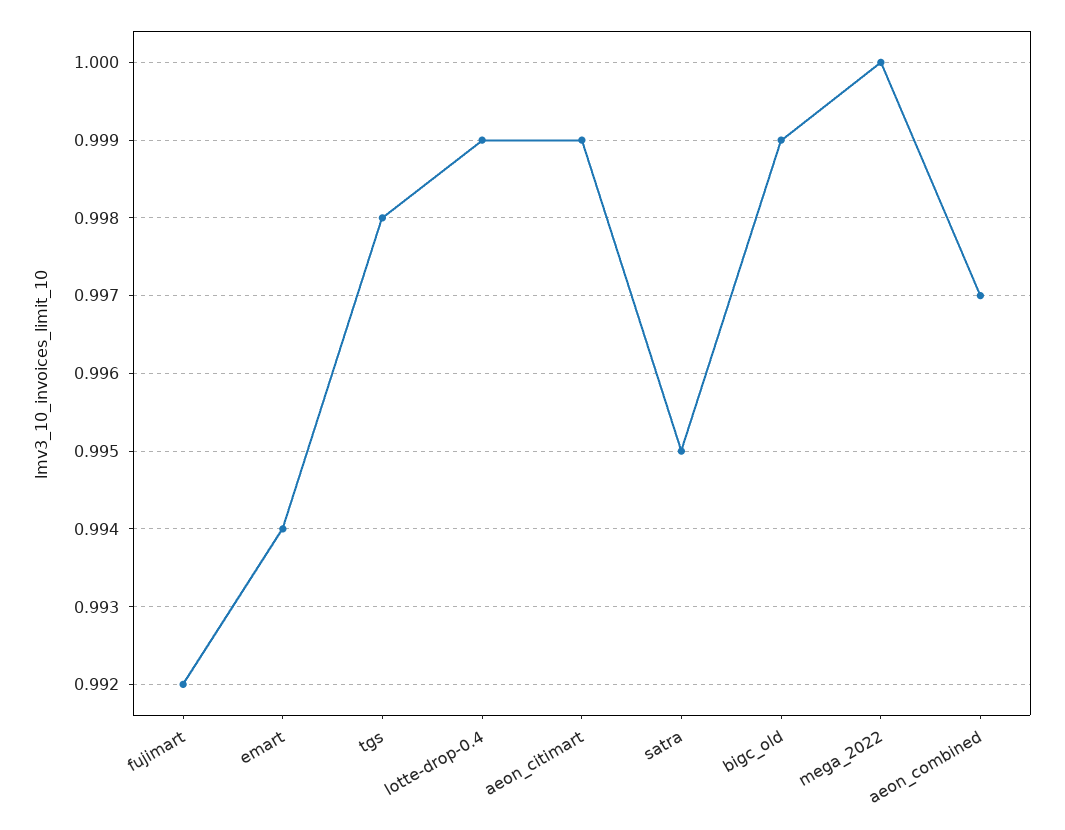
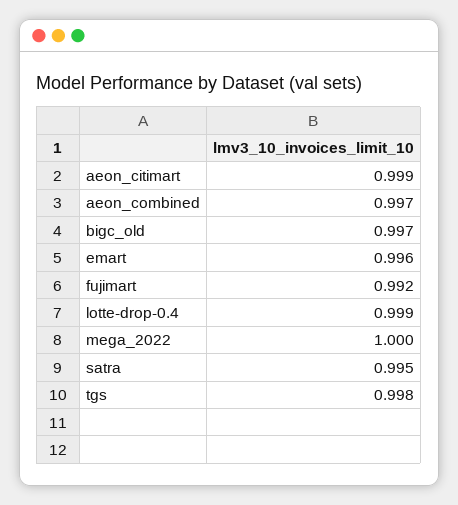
emart: 0.994 -> 0.996
bigc_old: 0.999 -> 0.997

